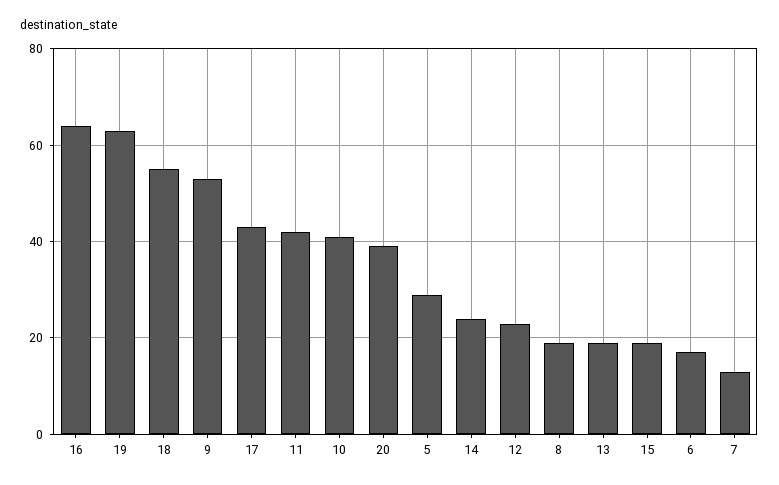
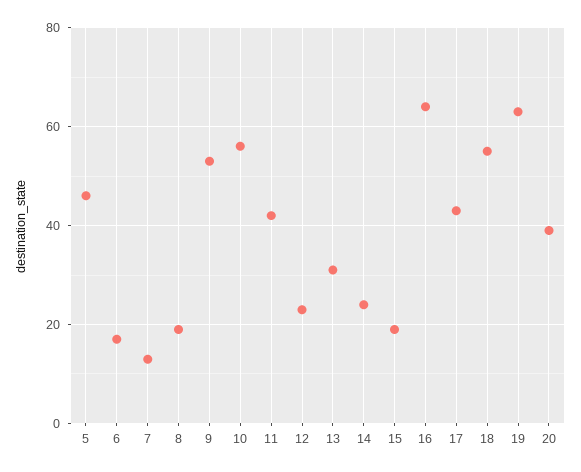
10: 40 -> 55
5: 30 -> 45
13: 20 -> 30

